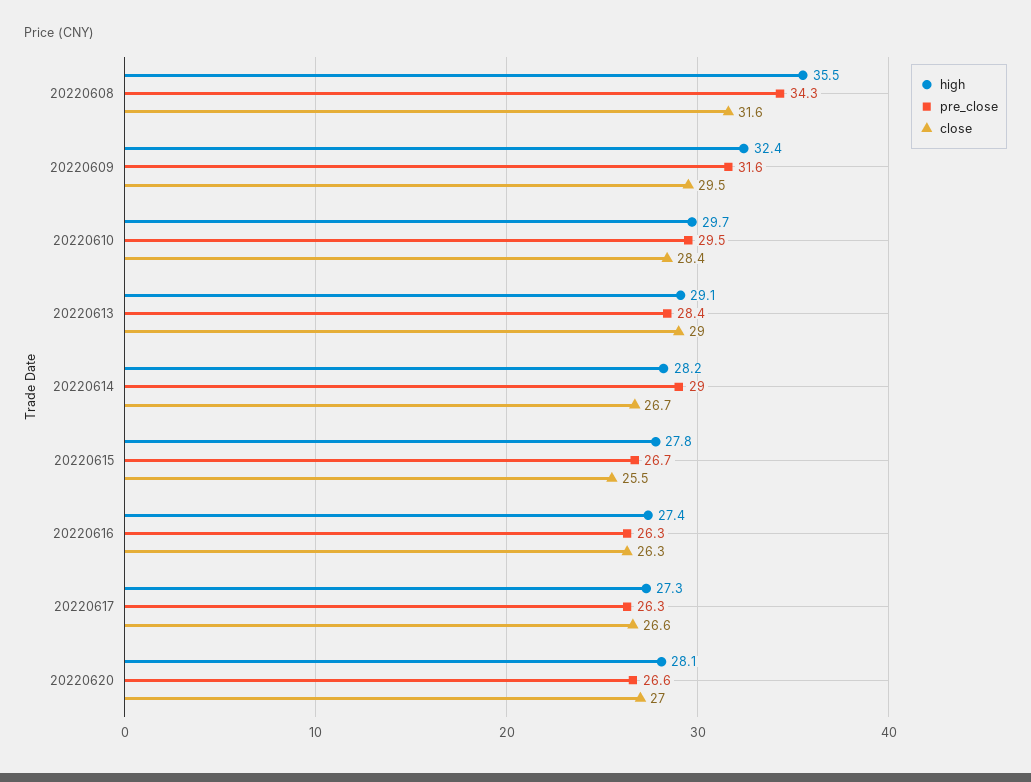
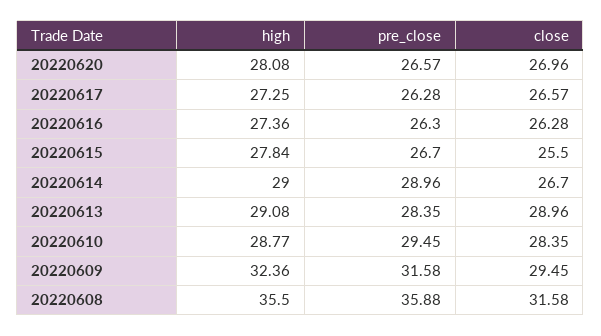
pre_close, 20220608: 34.3 -> 35.88
high, 20220610: 29.7 -> 28.77
high, 20220614: 28.2 -> 29

